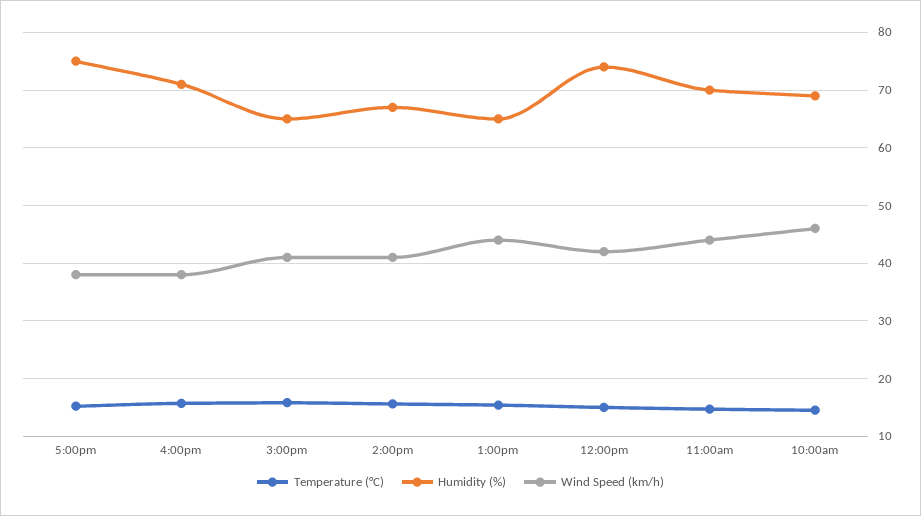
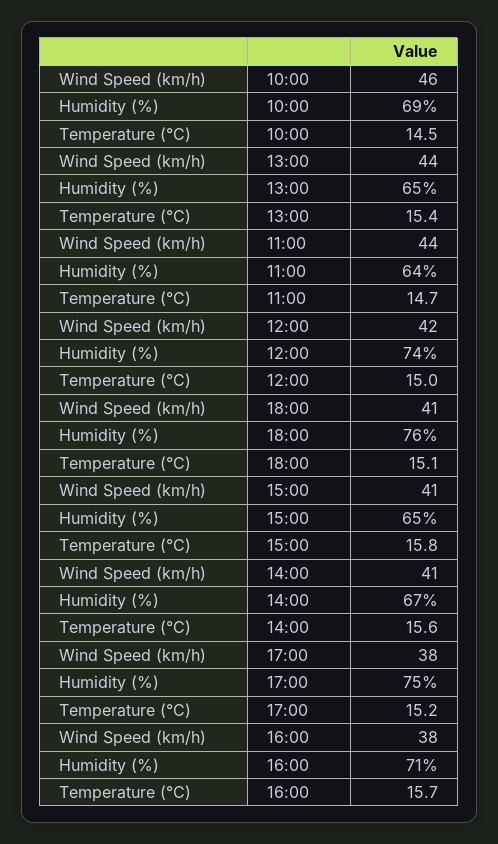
Humidity (%), 11:00am: 70 -> 64
Wind Speed (km/h), 18:00: none -> 41
Humidity (%), 18:00: none -> 76
Temperature (°C), 18:00: none -> 15.1

